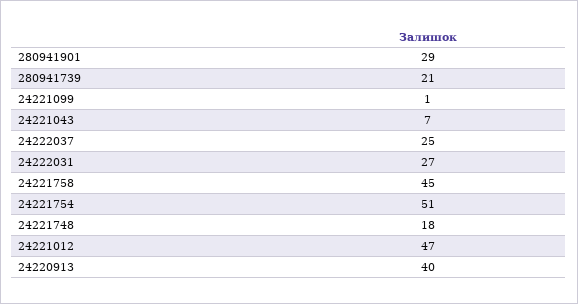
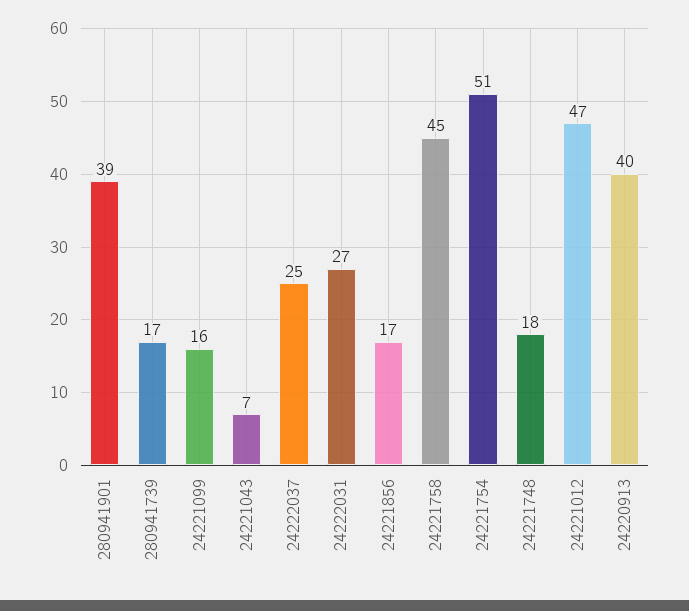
280941901: 29 -> 39
280941739: 21 -> 17
24221099: 1 -> 16
24221856: none -> 17

